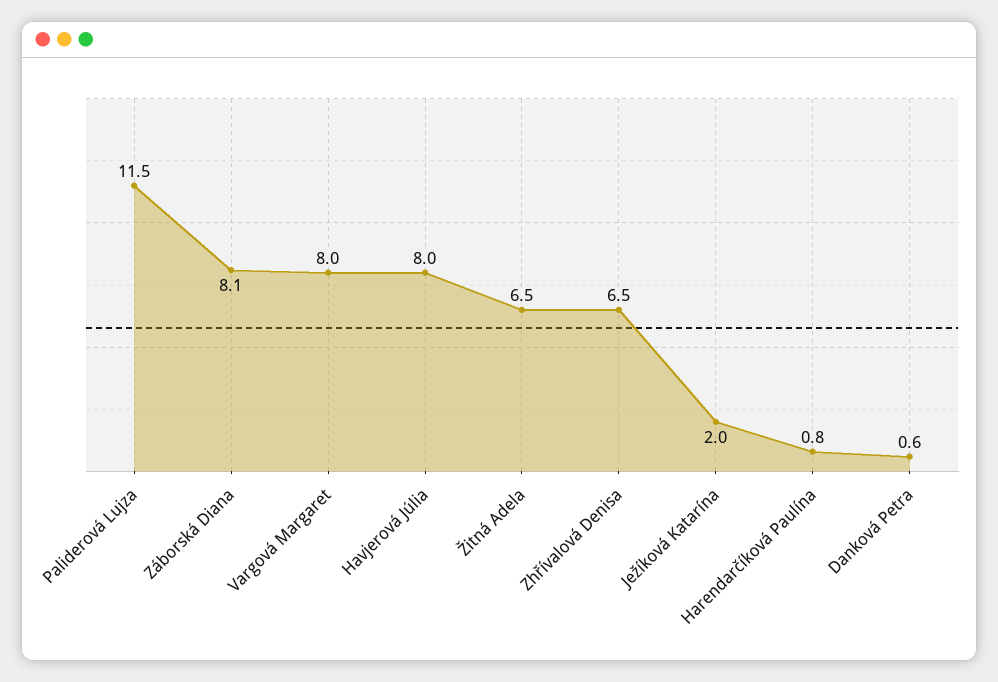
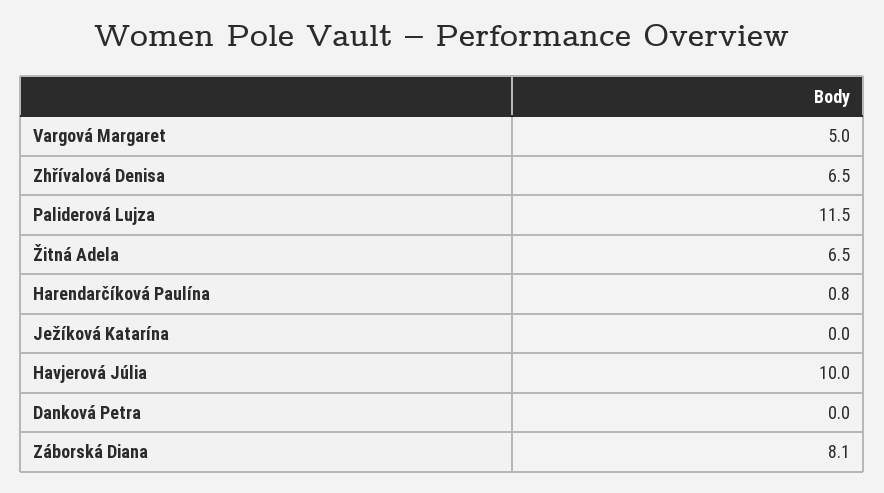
Vargová Margaret: 8 -> 5
Havjerová Júlia: 8 -> 10
Ježíková Katarína: 2 -> 0
Danková Petra: 0.6 -> 0

